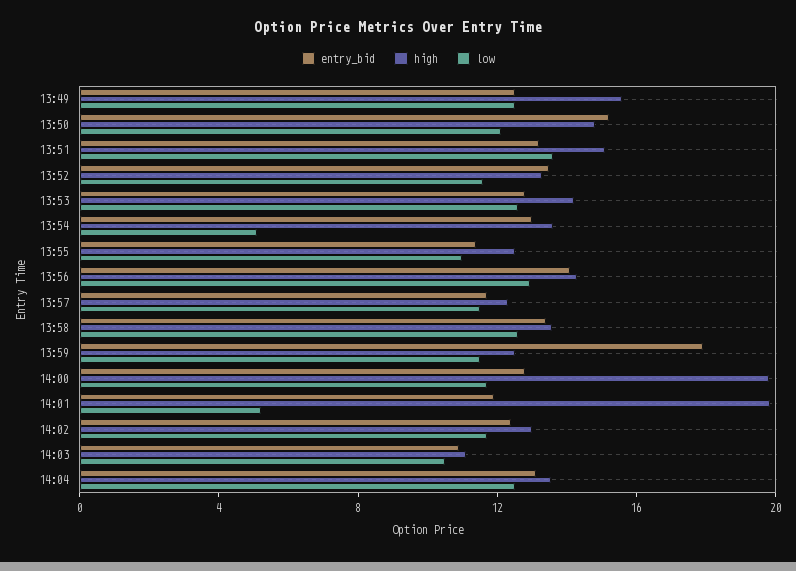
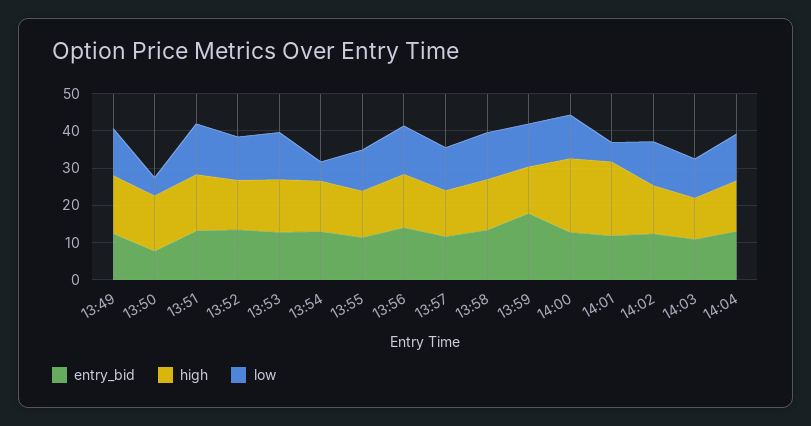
entry_bid, 13:50: 15 -> 7.5
low, 13:50: 12 -> 5

